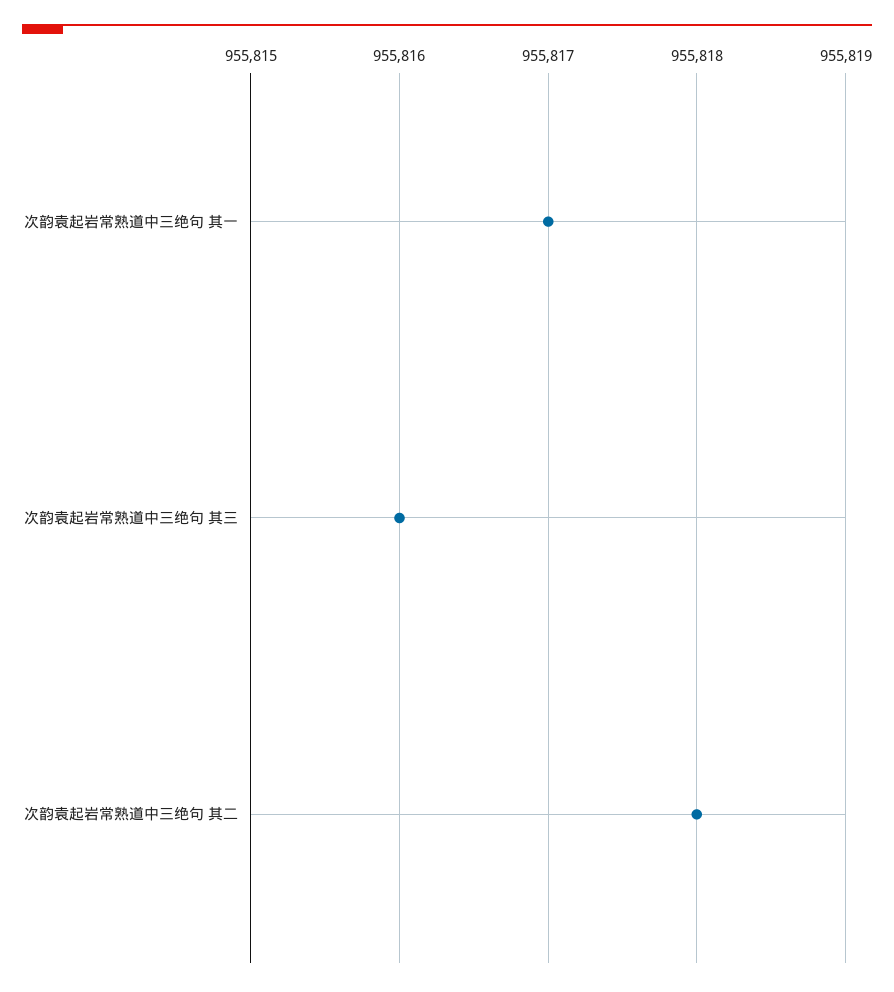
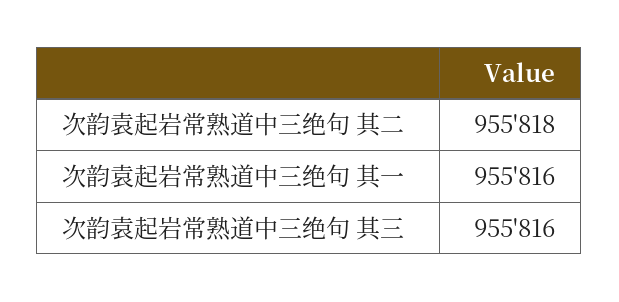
次韵袁起岩常熟道中三绝句 其一: 955817 -> 955816

